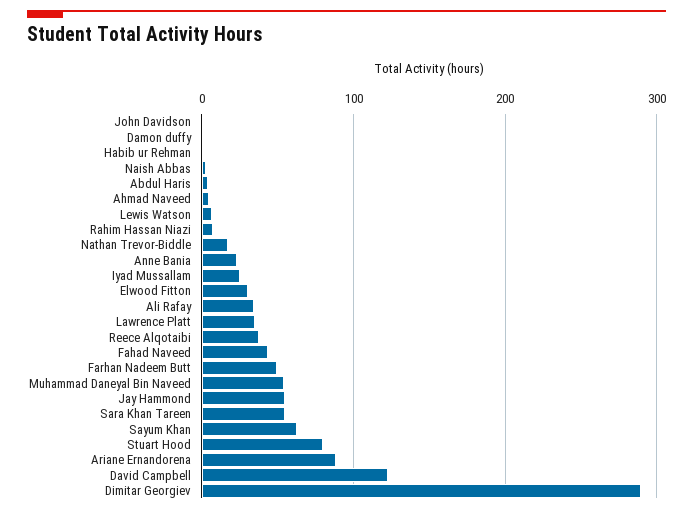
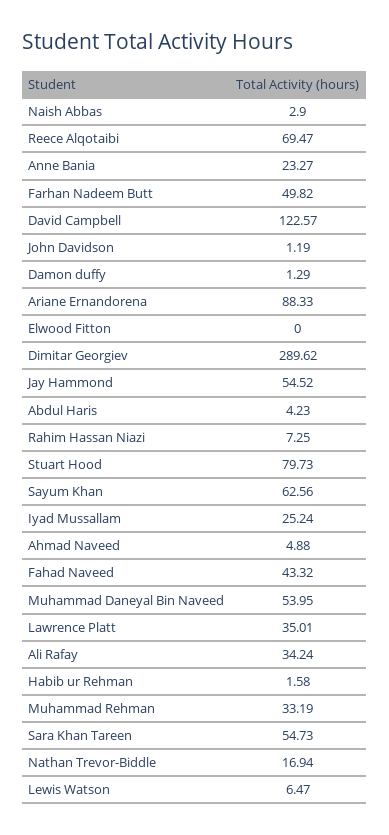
Elwood Fitton: 30 -> 0
Reece Alqotaibi: 40 -> 69.47
Muhammad Rehman: none -> 33.19

